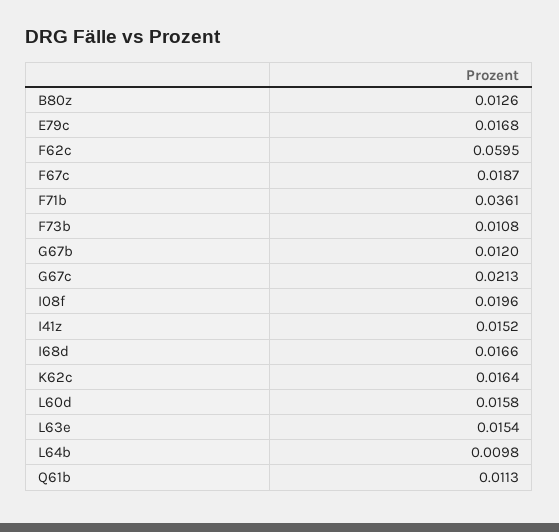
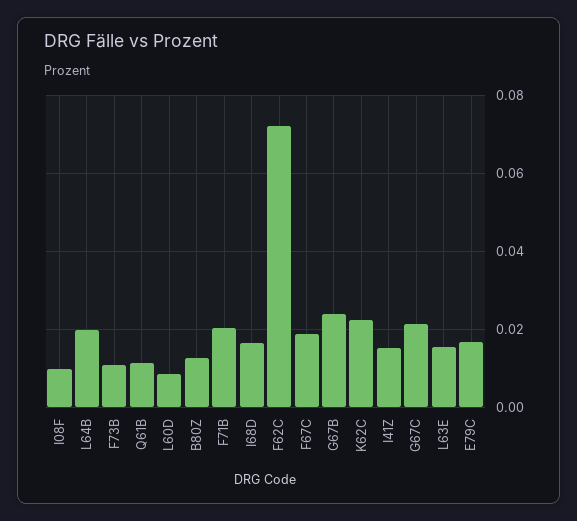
F62c: 0.0595 -> 0.072
F71b: 0.0361 -> 0.02
G67b: 0.012 -> 0.024
I08f: 0.0196 -> 0.01
K62c: 0.0164 -> 0.022
L60d: 0.0158 -> 0.008
L64b: 0.0098 -> 0.02

